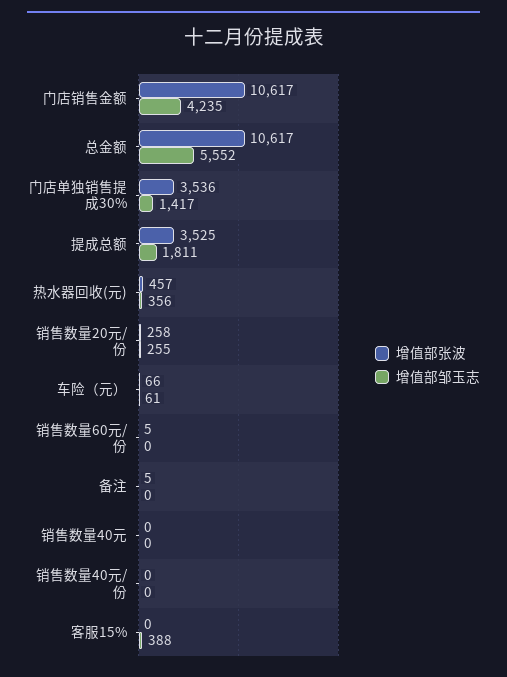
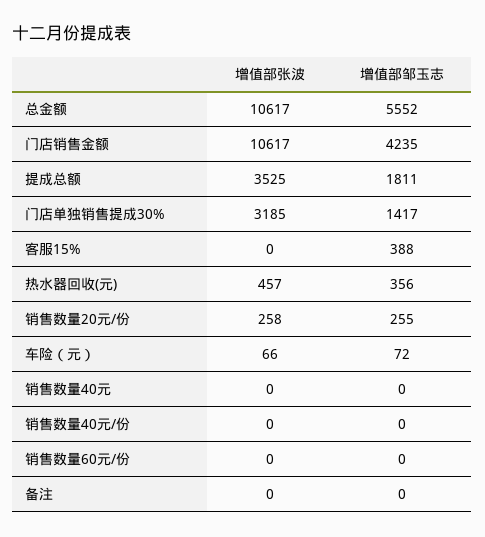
增值部张波, 门店单独销售提成30%: 3536 -> 3185
增值部邹玉志, 车险（元）: 61 -> 72
增值部张波, 销售数量60元/份: 5 -> 0
增值部张波, 备注: 5 -> 0

